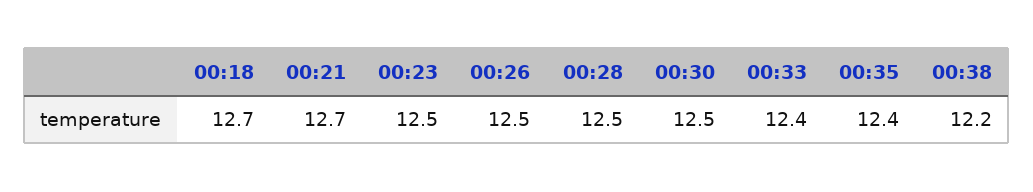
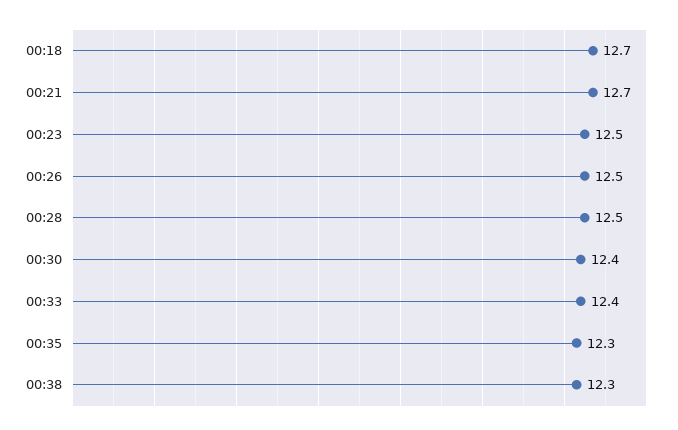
00:30: 12.5 -> 12.4
00:35: 12.4 -> 12.3
00:38: 12.2 -> 12.3

